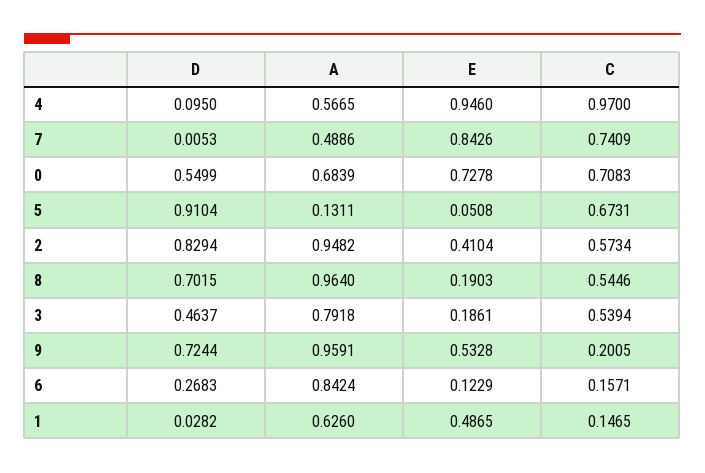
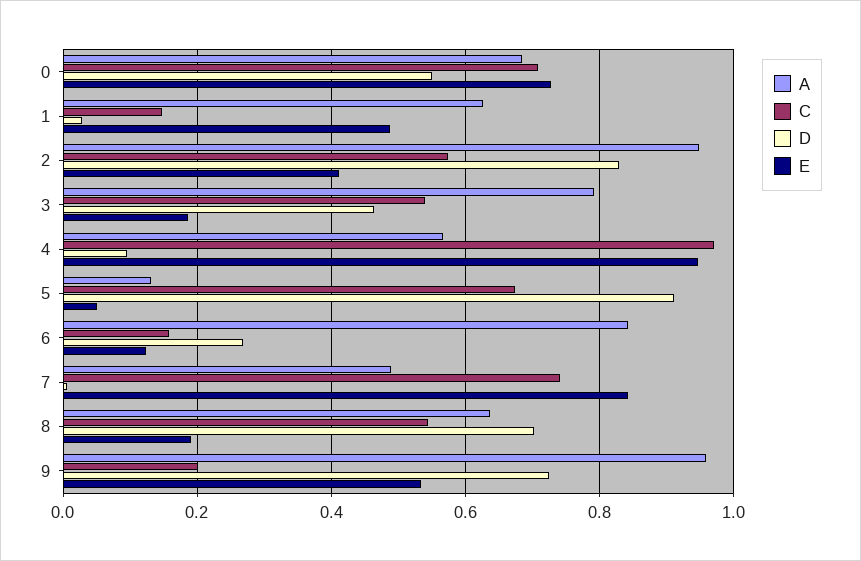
A, 8: 0.964 -> 0.64

